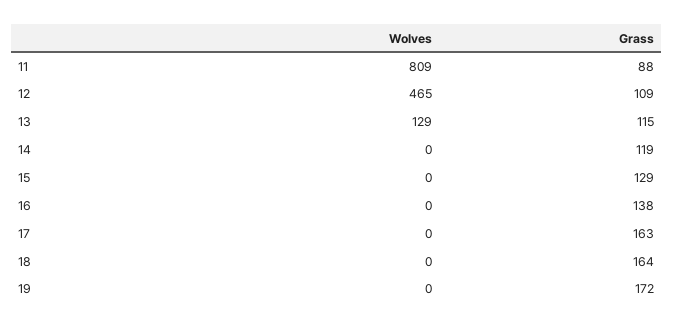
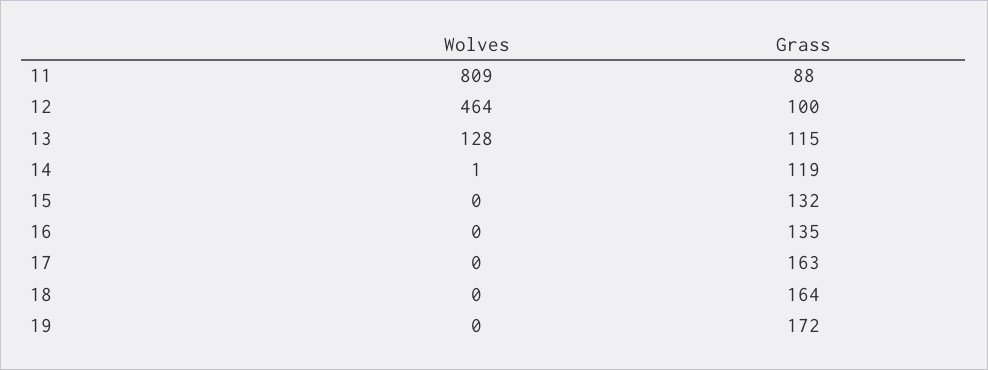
Wolves, 12: 465 -> 464
Grass, 12: 109 -> 100
Wolves, 13: 129 -> 128
Wolves, 14: 0 -> 1
Grass, 15: 129 -> 132
Grass, 16: 138 -> 135

